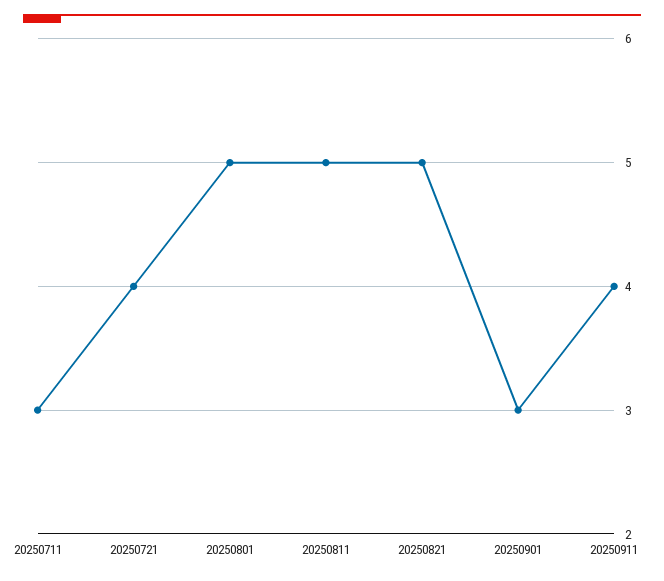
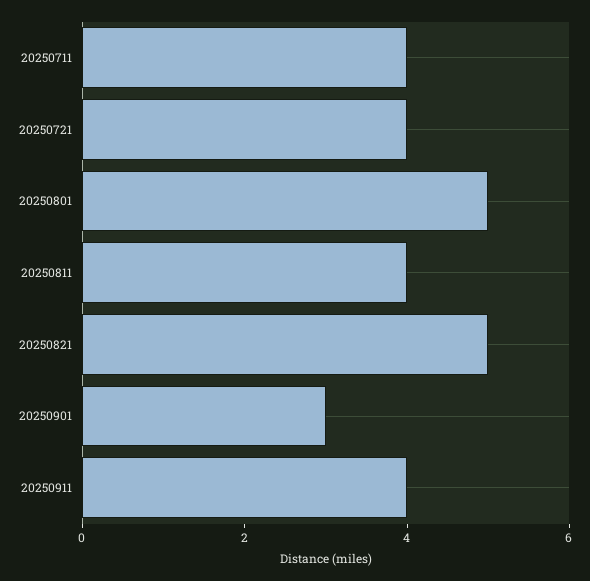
20250711: 3 -> 4
20250811: 5 -> 4

